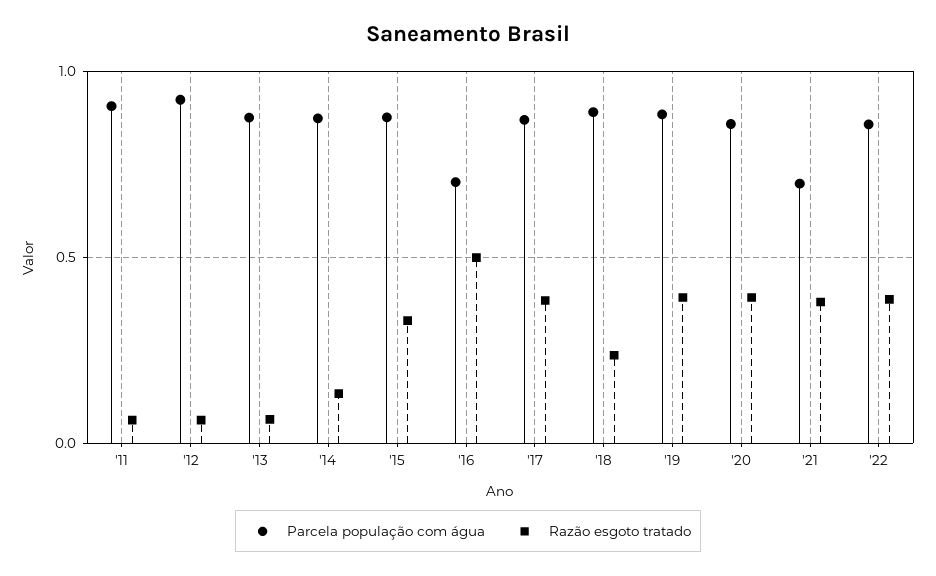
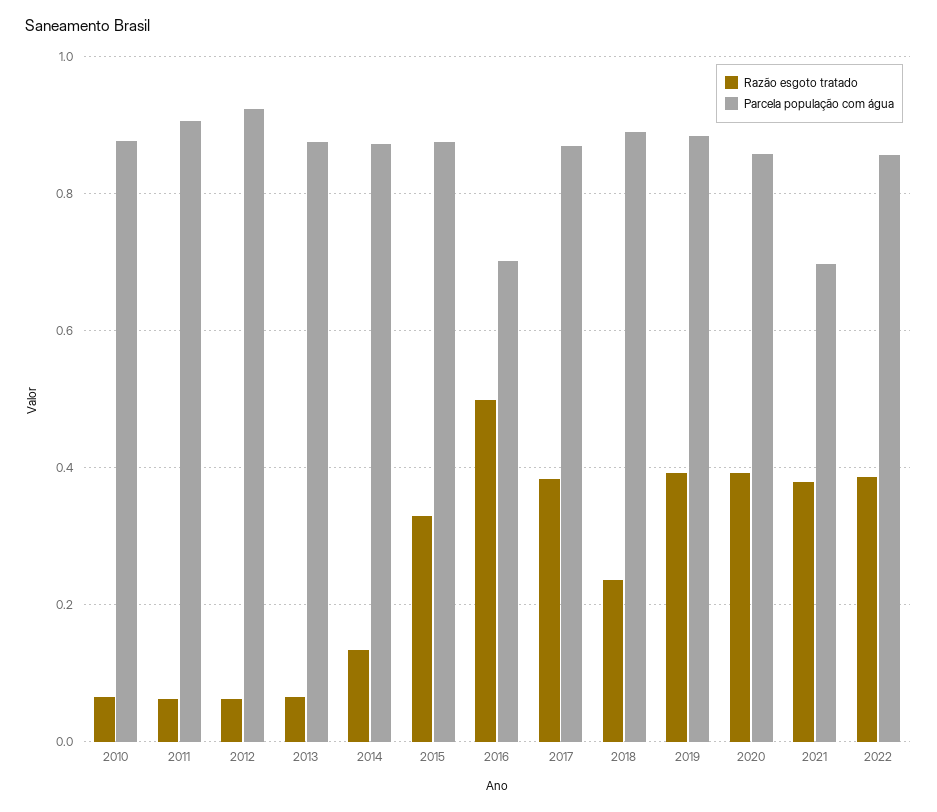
Razão esgoto tratado, 2010: none -> 0.06
Parcela população com água, 2010: none -> 0.88

